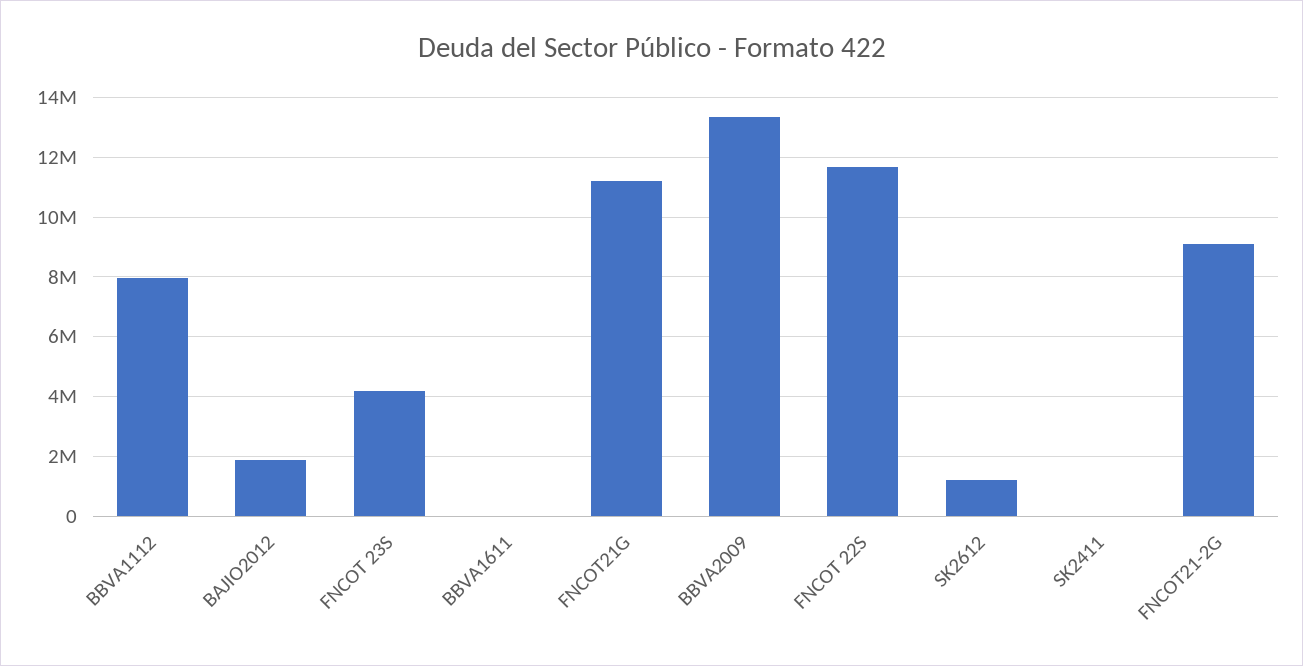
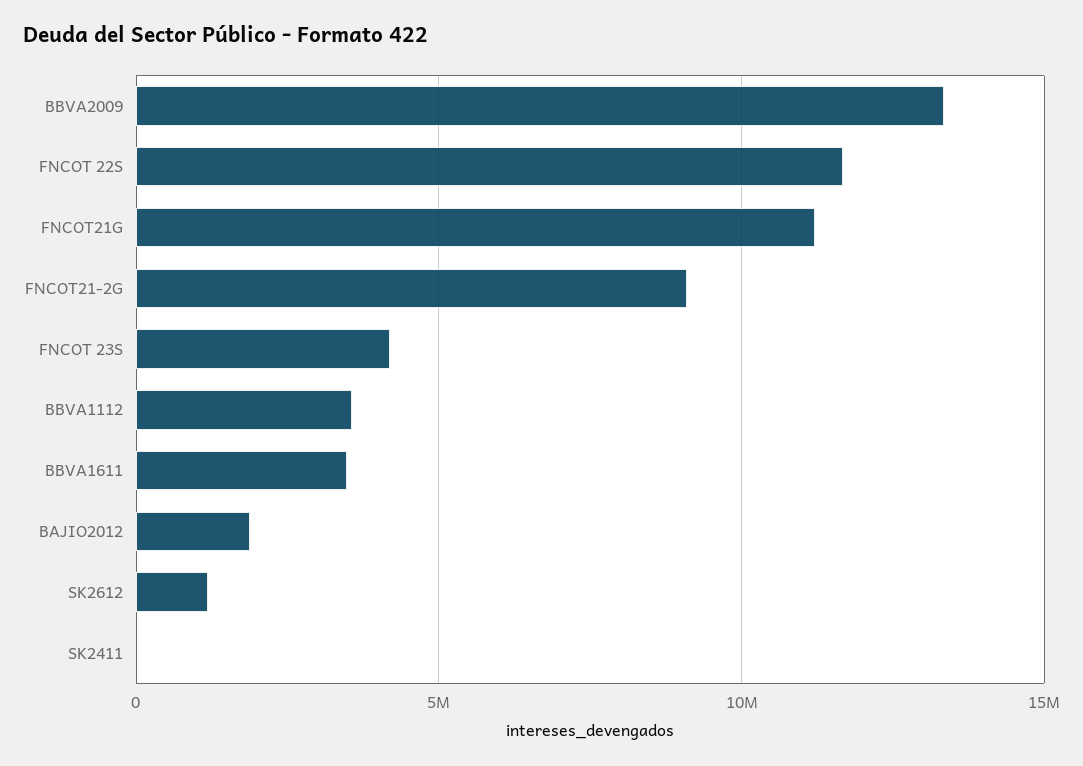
BBVA1112: 8000000 -> 3500000
BBVA1611: 0 -> 3500000

